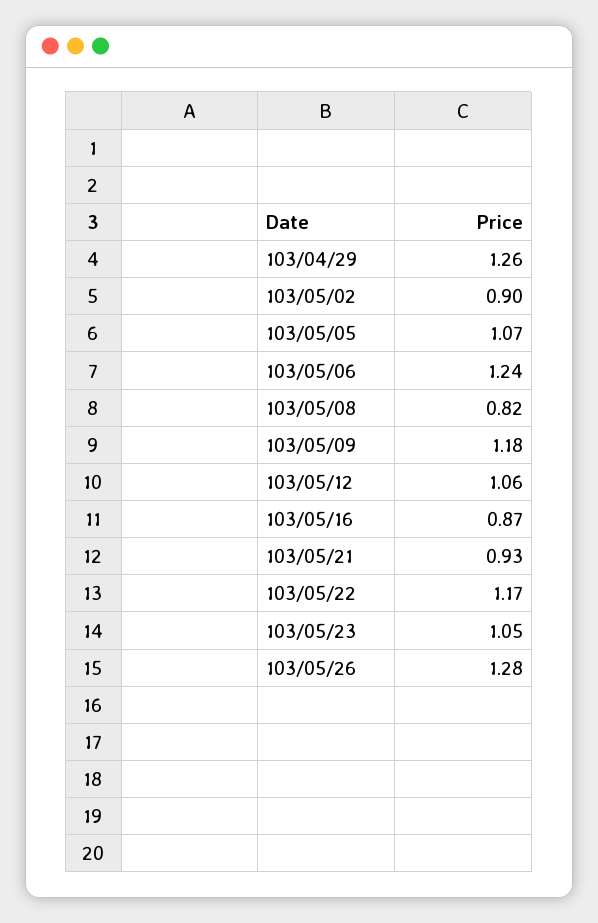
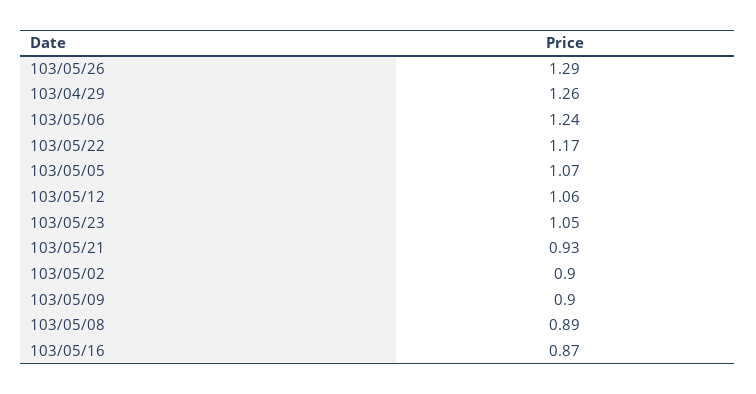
103/05/08: 0.82 -> 0.89
103/05/09: 1.18 -> 0.9
103/05/26: 1.28 -> 1.29

